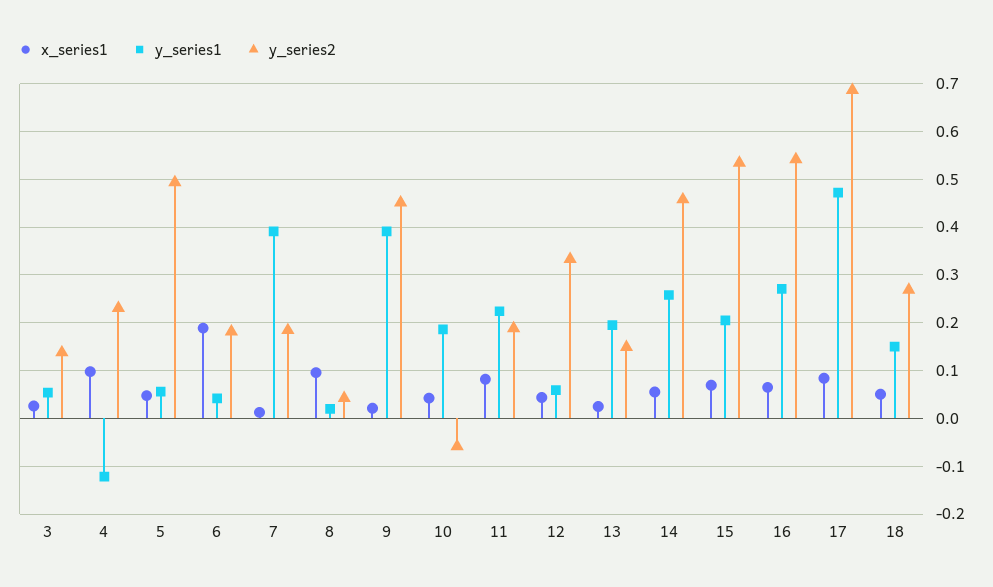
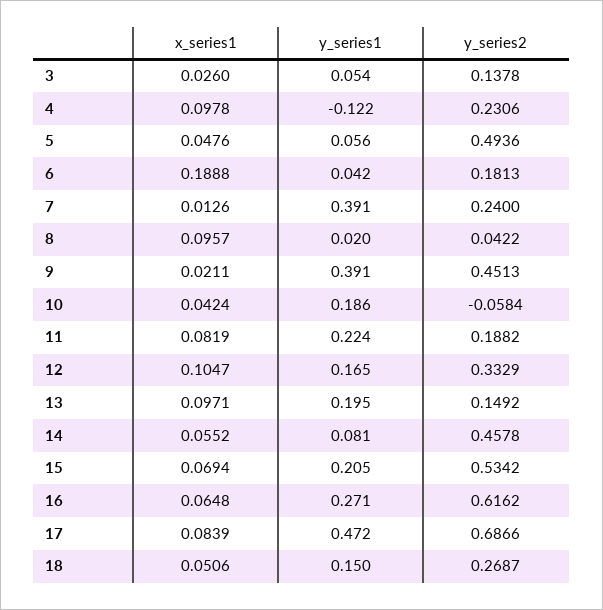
y_series2, 7: 0.18 -> 0.24
x_series1, 12: 0.04 -> 0.1047
y_series1, 12: 0.06 -> 0.165
x_series1, 13: 0.02 -> 0.0971
y_series1, 14: 0.26 -> 0.081
y_series2, 16: 0.54 -> 0.6162

